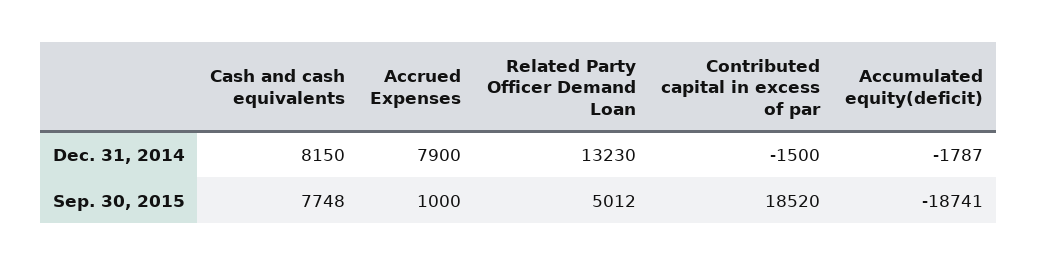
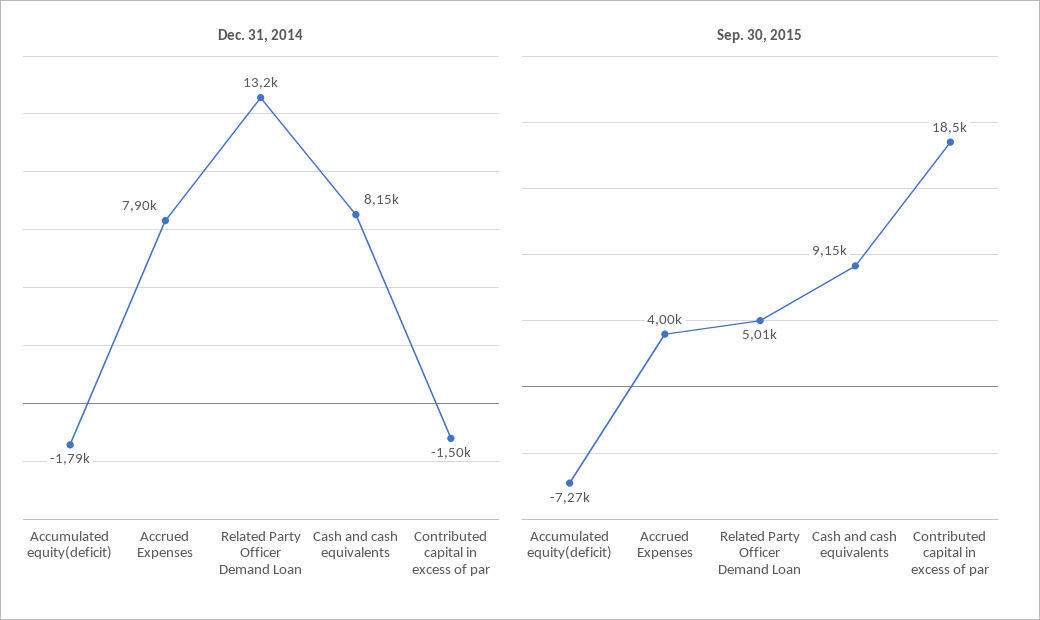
Sep. 30, 2015, Cash and cash equivalents: 7748 -> 9150
Sep. 30, 2015, Accrued Expenses: 1000 -> 4000
Sep. 30, 2015, Accumulated equity(deficit): -18741 -> -7270

